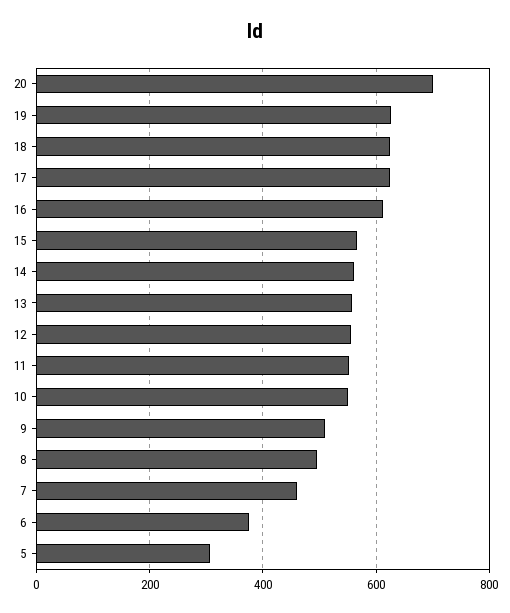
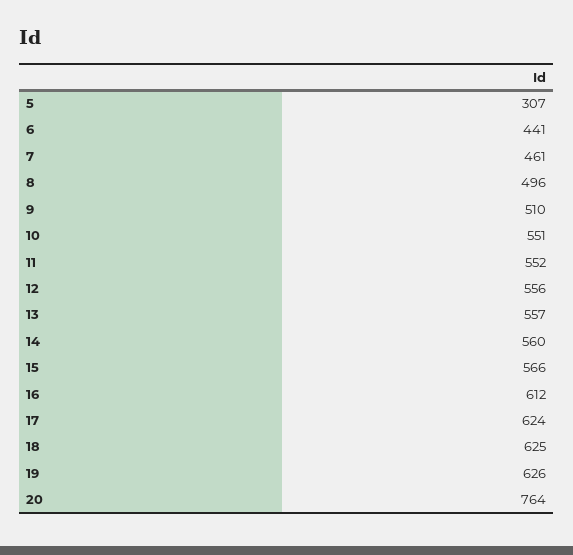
20: 700 -> 764
6: 380 -> 441

